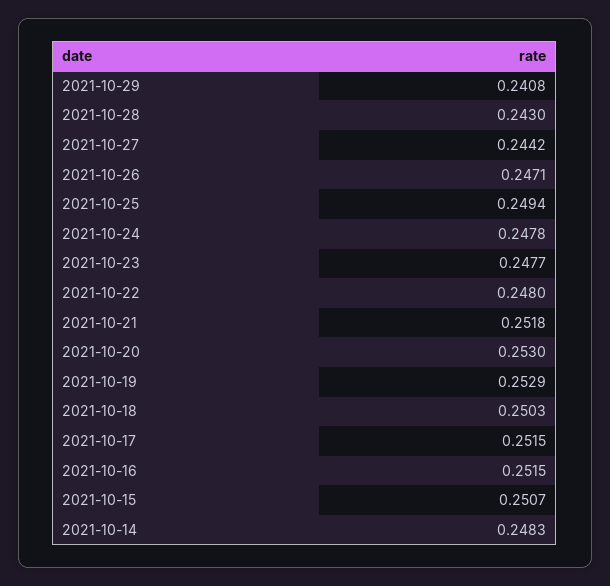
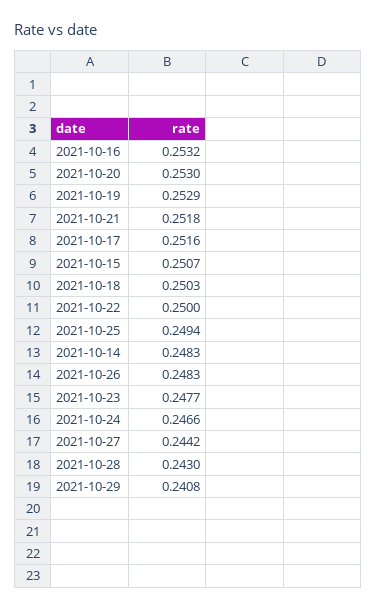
2021-10-26: 0.2471 -> 0.2483
2021-10-24: 0.2478 -> 0.2466
2021-10-22: 0.248 -> 0.25
2021-10-17: 0.2515 -> 0.2516
2021-10-16: 0.2515 -> 0.2532

